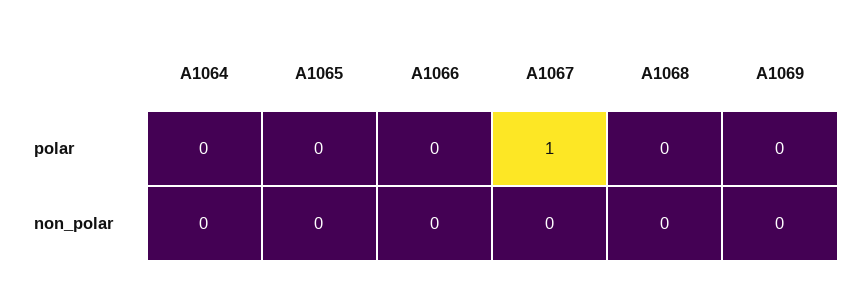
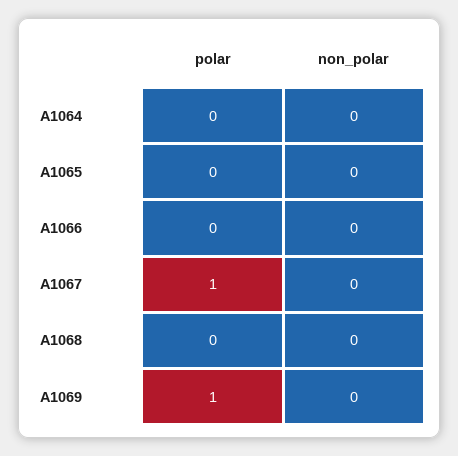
A1069, polar: 0 -> 1

